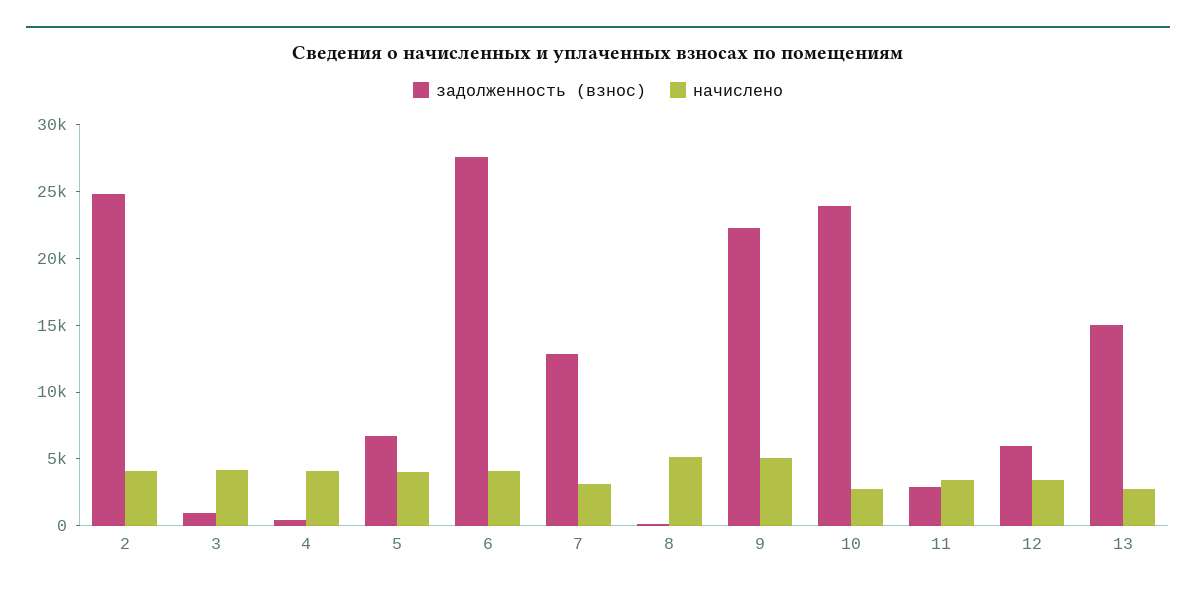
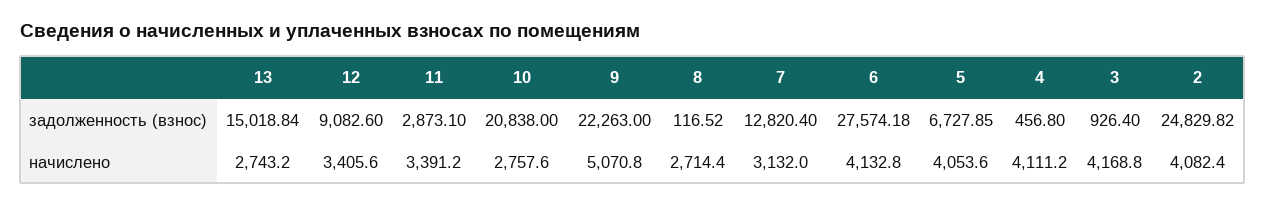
начислено, 8: 5000 -> 2714.4
задолженность (взнос), 10: 24000 -> 20838
задолженность (взнос), 12: 6000 -> 9082.6

